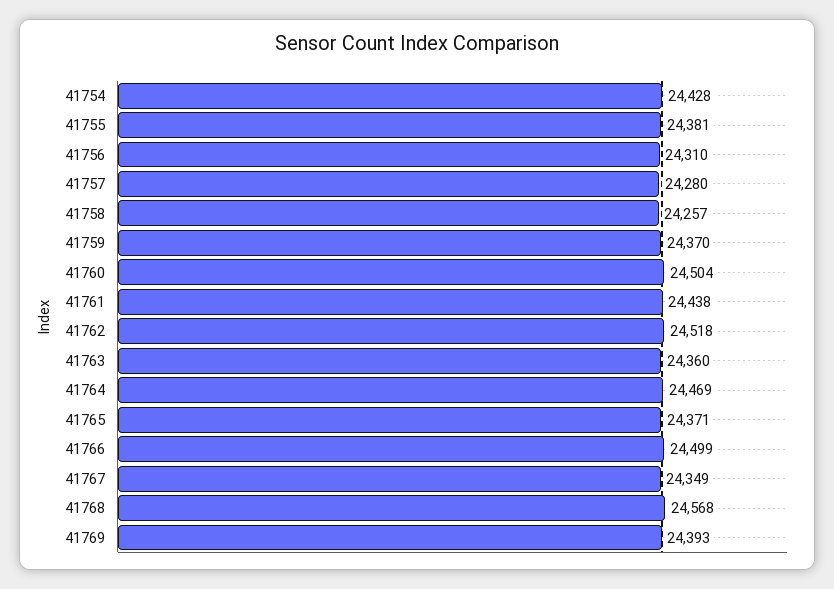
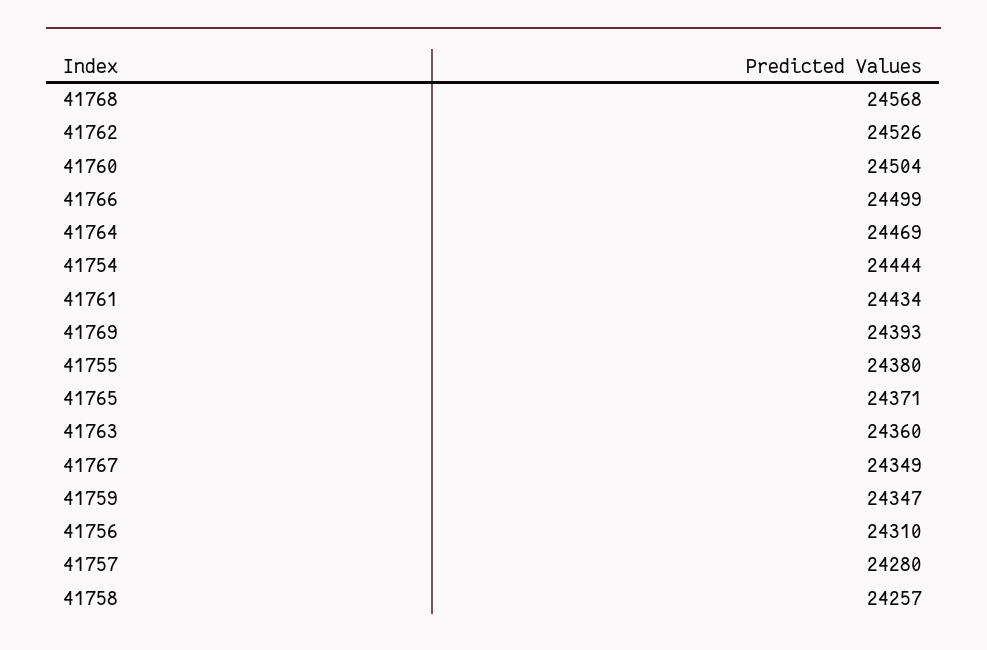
41754: 24428 -> 24444
41755: 24381 -> 24380
41759: 24370 -> 24347
41761: 24438 -> 24434
41762: 24518 -> 24526

